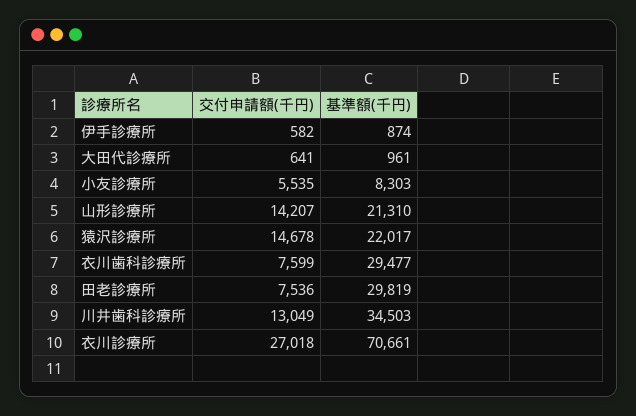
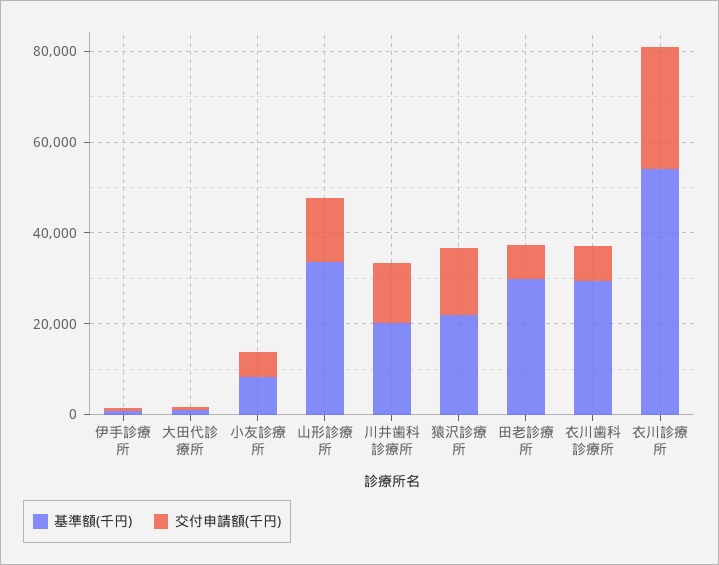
基準額(千円), 山形診療所: 21310 -> 35000
基準額(千円), 川井歯科診療所: 34503 -> 20000
基準額(千円), 衣川診療所: 70661 -> 55000

